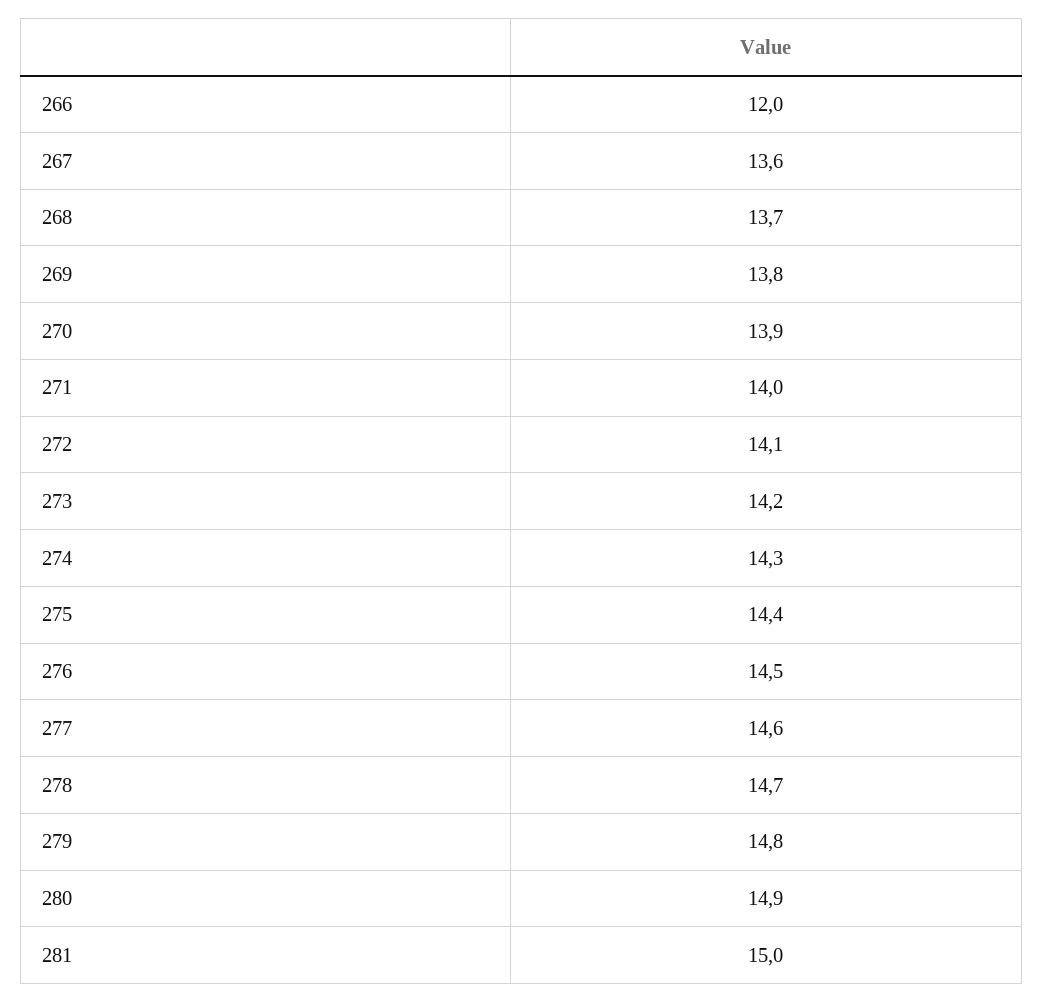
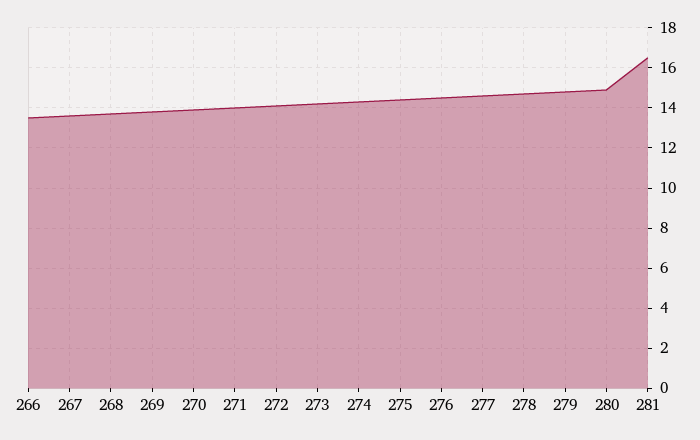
266: 12 -> 13.5
281: 15 -> 16.5

